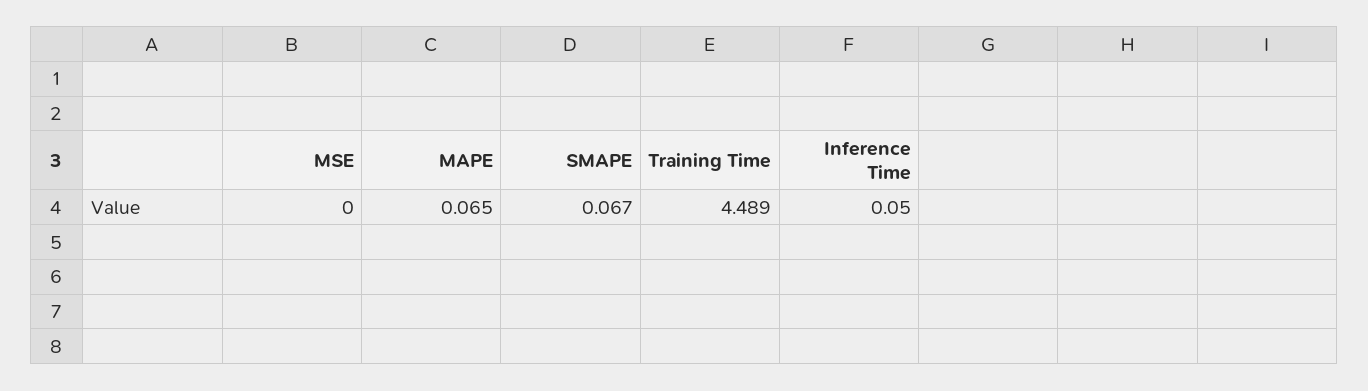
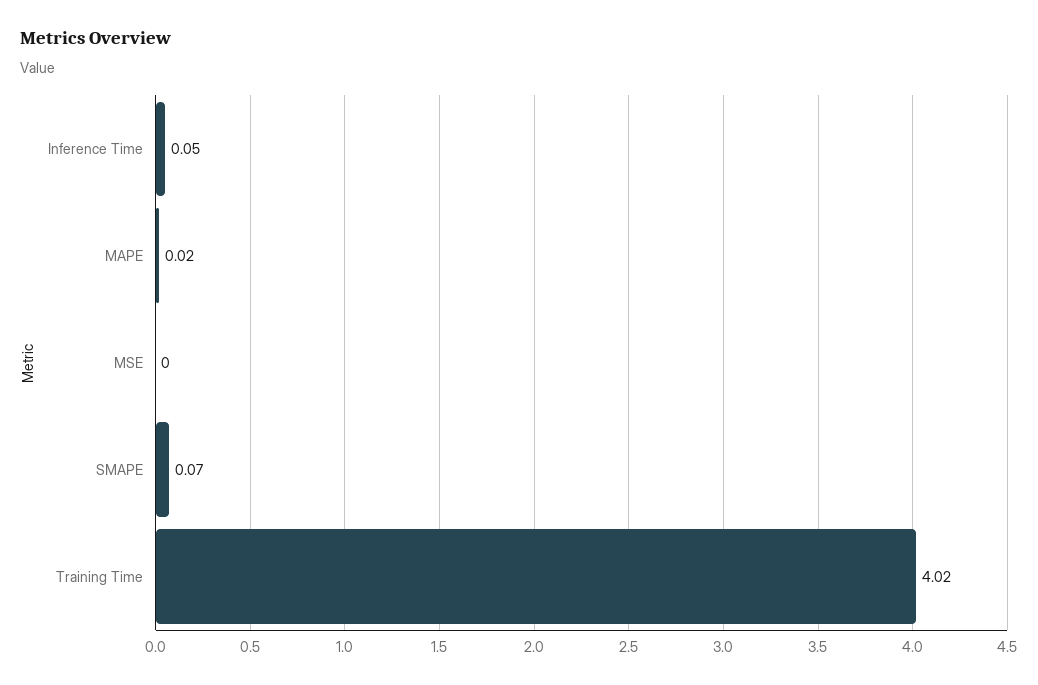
MAPE: 0.065 -> 0.02
Training Time: 4.489 -> 4.02

